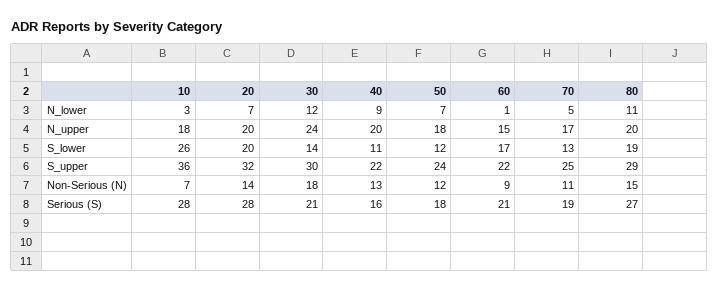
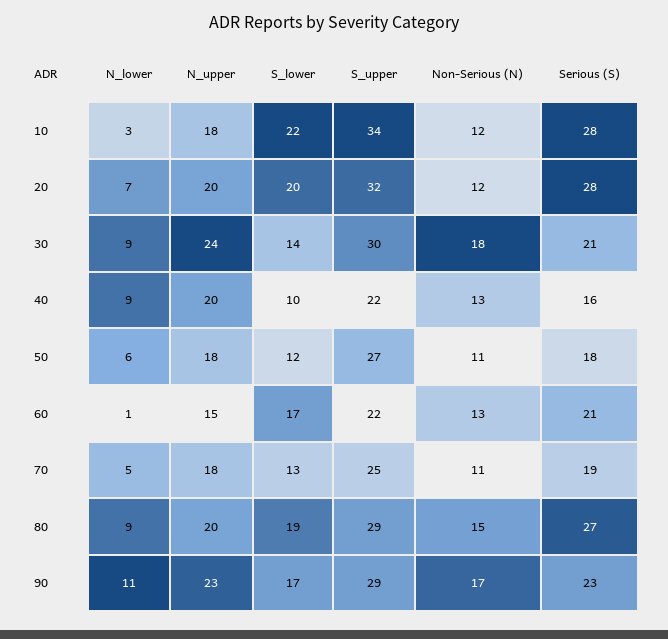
30, N_lower: 12 -> 9
50, N_lower: 7 -> 6
80, N_lower: 11 -> 9
70, N_upper: 17 -> 18
10, S_lower: 26 -> 22
40, S_lower: 11 -> 10
10, S_upper: 36 -> 34
50, S_upper: 24 -> 27
10, Non-Serious (N): 7 -> 12
20, Non-Serious (N): 14 -> 12
50, Non-Serious (N): 12 -> 11
60, Non-Serious (N): 9 -> 13
90, N_lower: none -> 11
90, N_upper: none -> 23
90, S_lower: none -> 17
90, S_upper: none -> 29
90, Non-Serious (N): none -> 17
90, Serious (S): none -> 23

